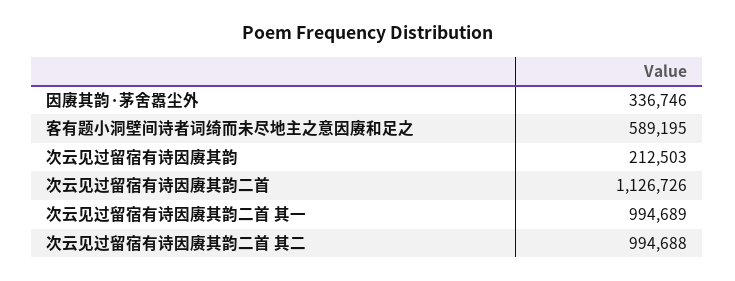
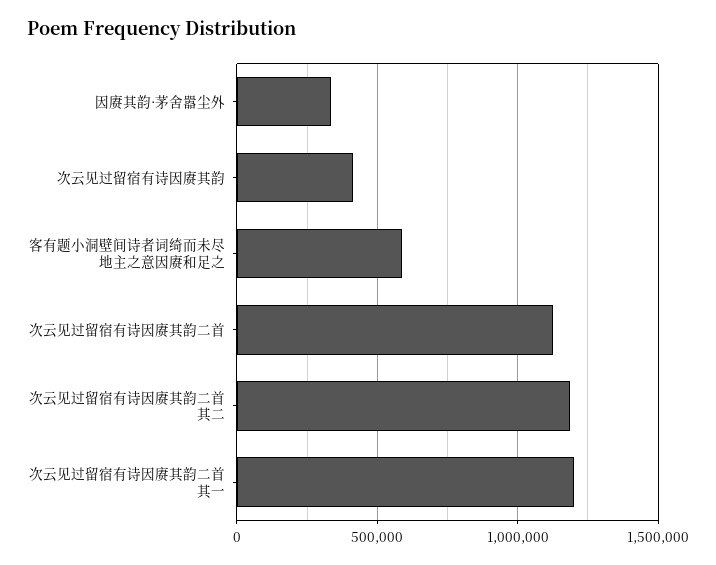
次云见过留宿有诗因赓其韵: 212503 -> 400000
次云见过留宿有诗因赓其韵二首 其一: 994689 -> 1200000
次云见过留宿有诗因赓其韵二首 其二: 994688 -> 1200000

